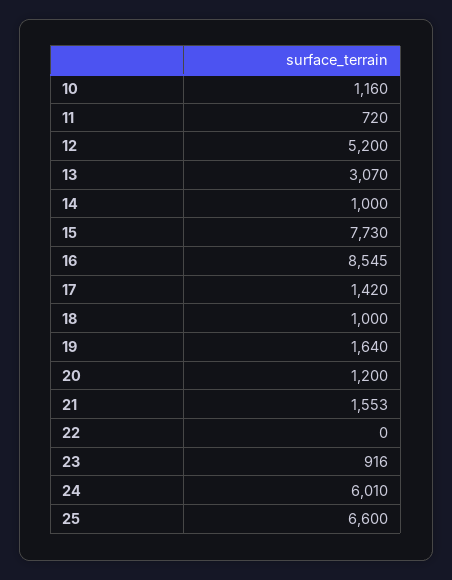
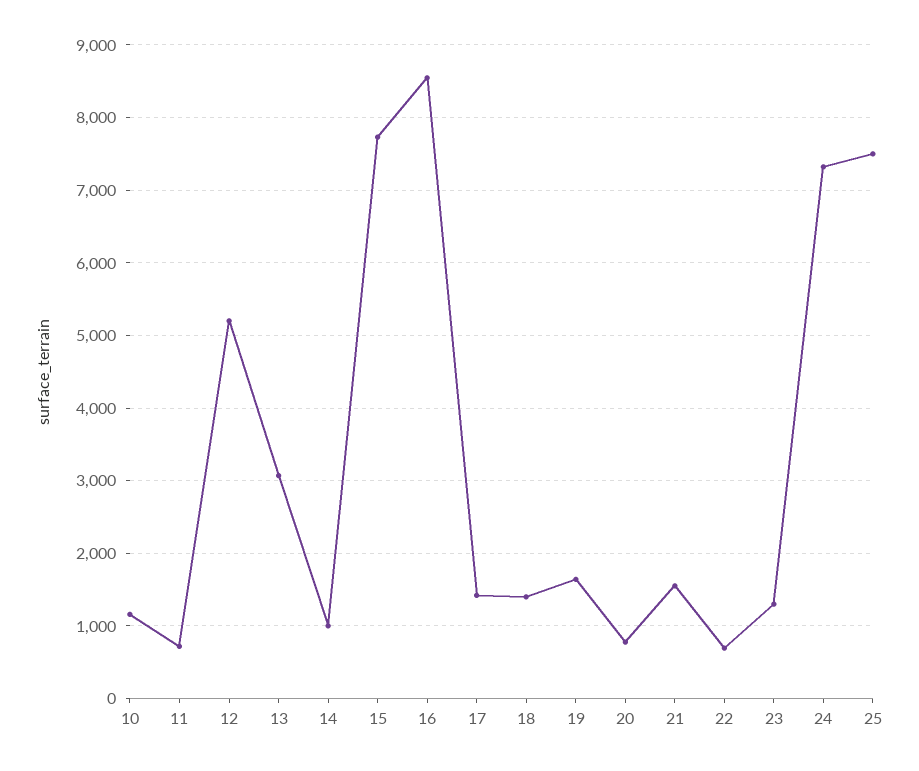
18: 1000 -> 1400
20: 1200 -> 800
22: 0 -> 700
23: 916 -> 1300
24: 6010 -> 7300
25: 6600 -> 7500

